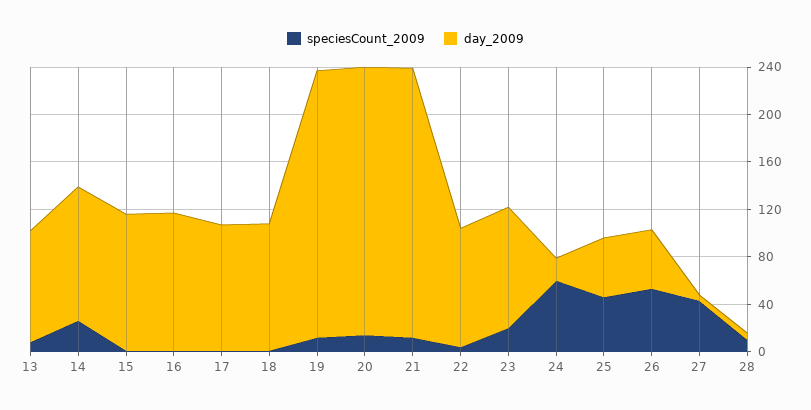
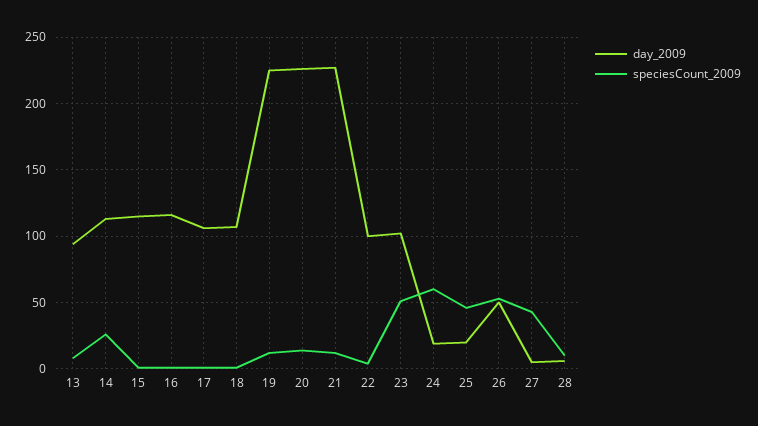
speciesCount_2009, 23: 20 -> 50
day_2009, 25: 50 -> 20

